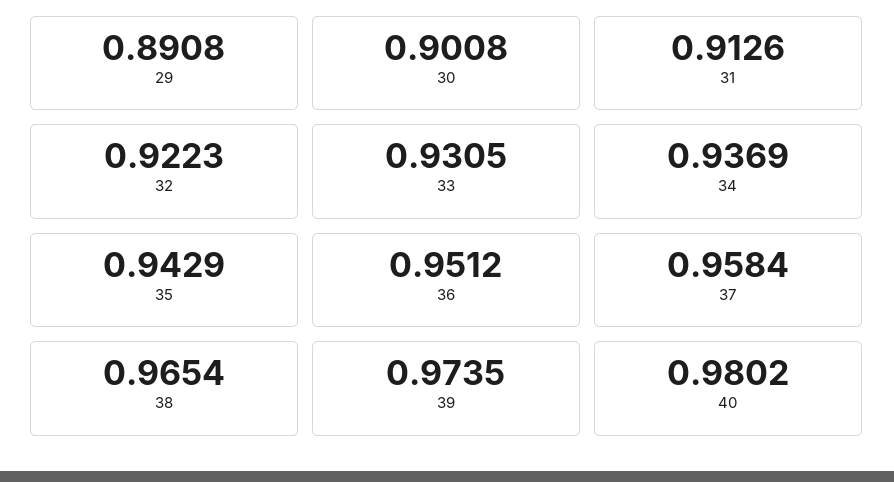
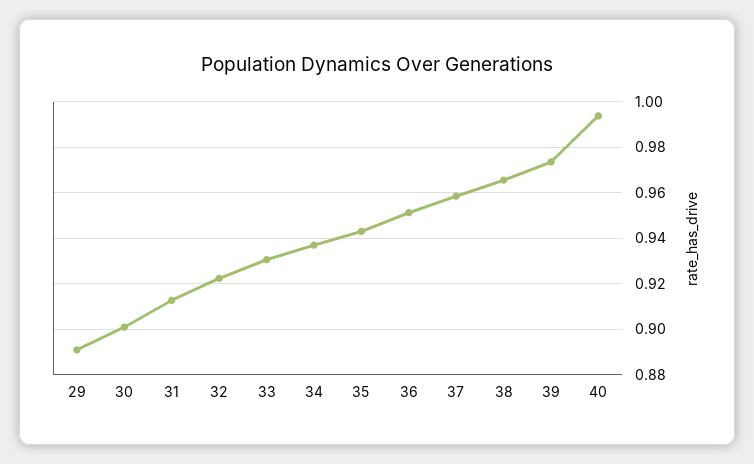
40: 0.9802 -> 0.995

